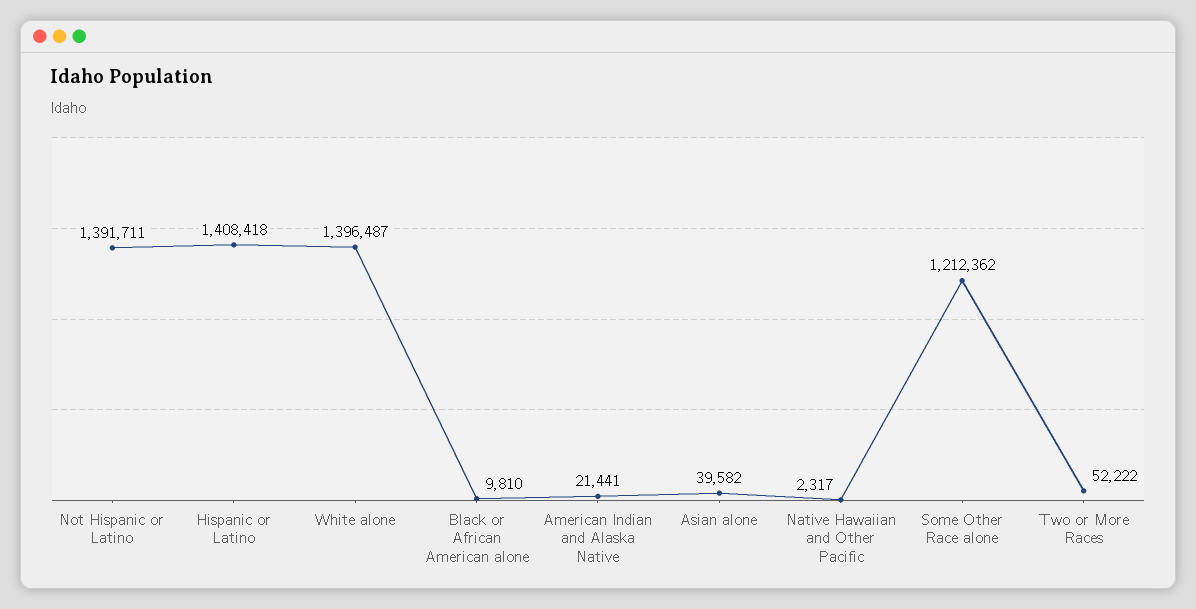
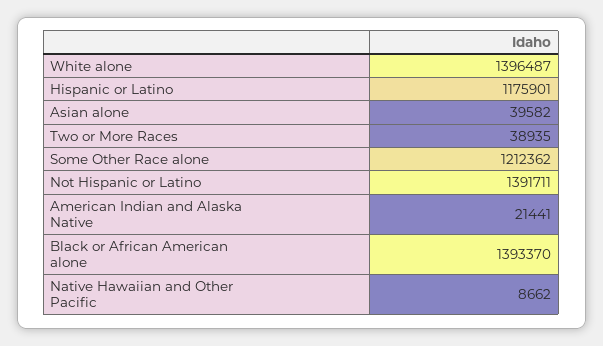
Hispanic or Latino: 1408418 -> 1175901
Black or African American alone: 9810 -> 1393370
Native Hawaiian and Other Pacific: 2317 -> 8662
Two or More Races: 52222 -> 38935

